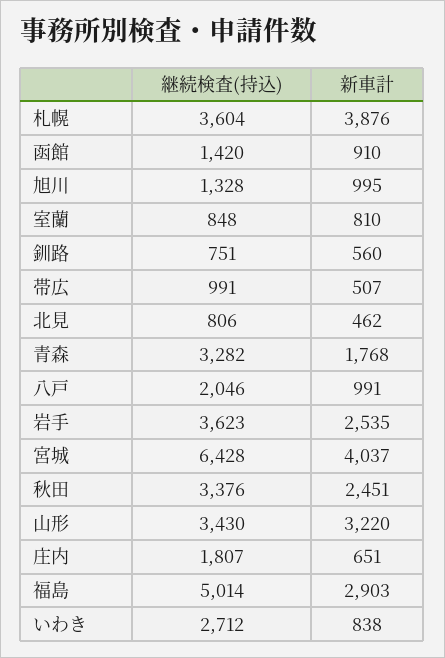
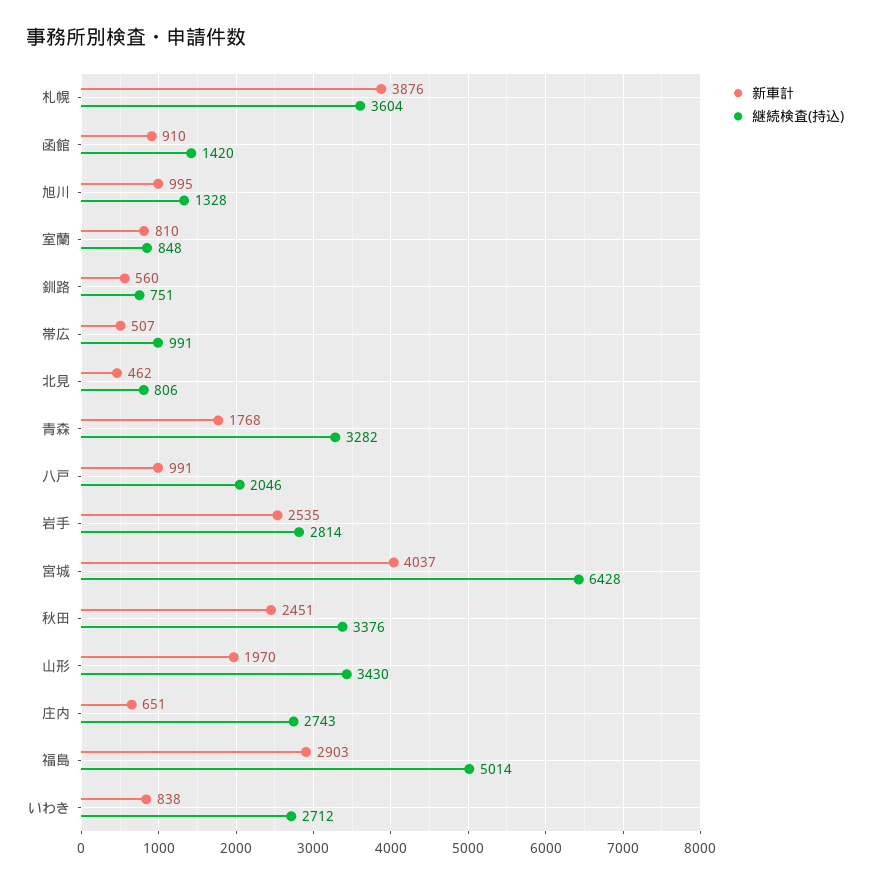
継続検査(持込), 岩手: 3623 -> 2814
新車計, 山形: 3220 -> 1970
継続検査(持込), 庄内: 1807 -> 2743

